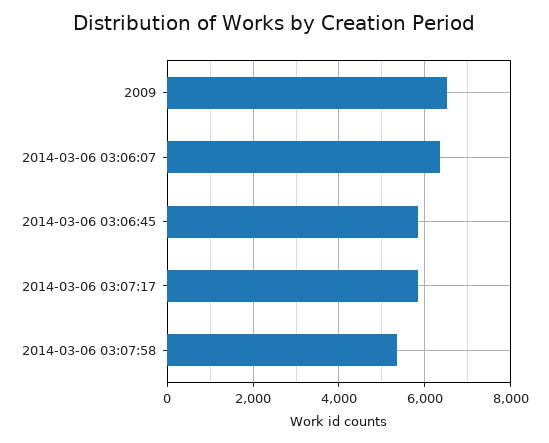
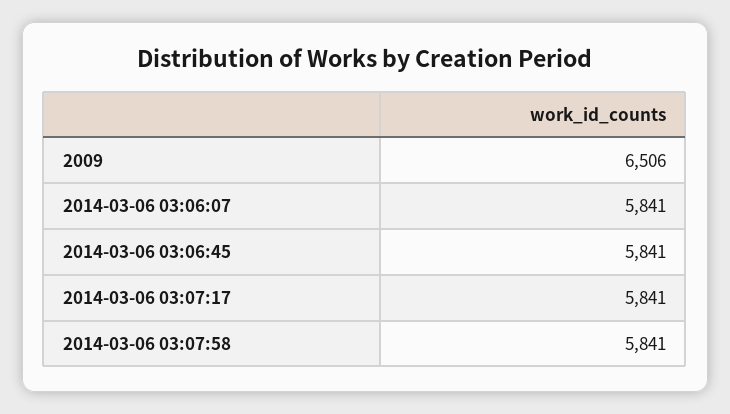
2014-03-06 03:06:07: 6400 -> 5841
2014-03-06 03:07:58: 5400 -> 5841

